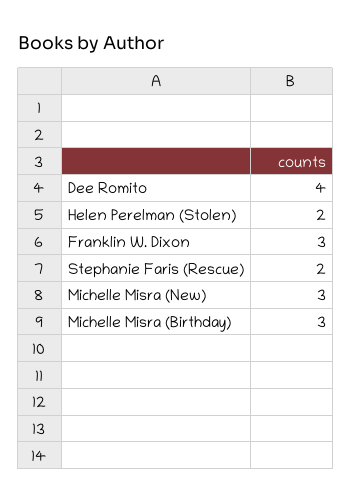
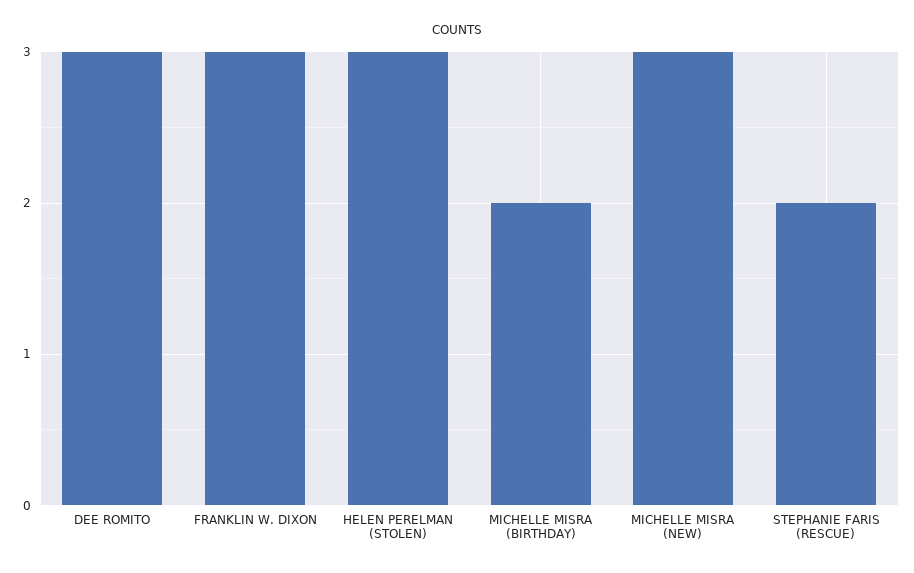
Dee Romito: 4 -> 3
Helen Perelman (Stolen): 2 -> 3
Michelle Misra (Birthday): 3 -> 2

